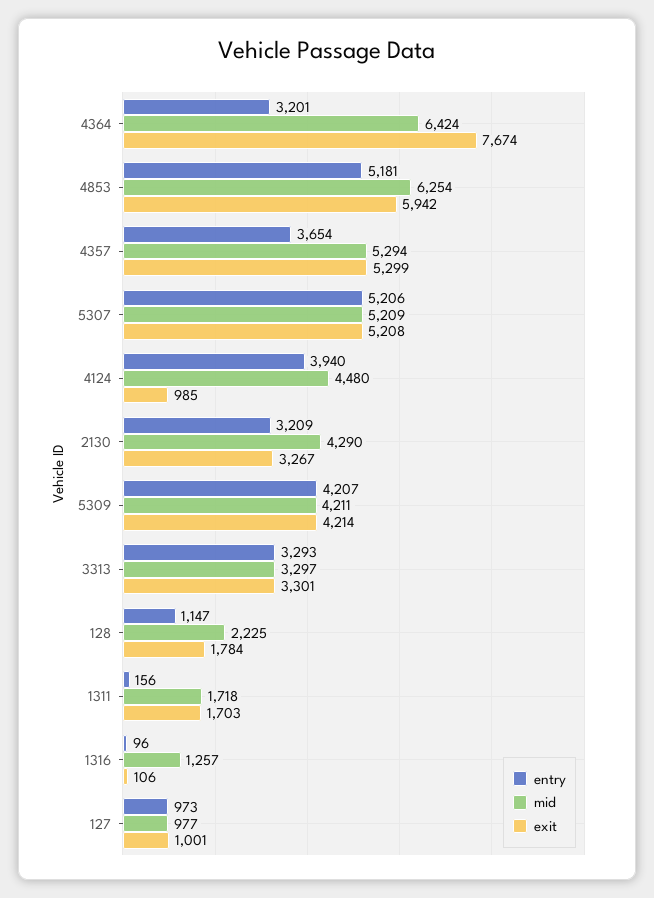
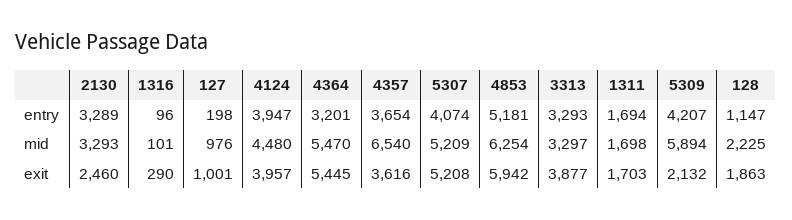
mid, 4364: 6424 -> 5470
exit, 4364: 7674 -> 5445
mid, 4357: 5294 -> 6540
exit, 4357: 5299 -> 3616
entry, 5307: 5206 -> 4074
entry, 4124: 3940 -> 3947
exit, 4124: 985 -> 3957
entry, 2130: 3209 -> 3289
mid, 2130: 4290 -> 3293
exit, 2130: 3267 -> 2460
mid, 5309: 4211 -> 5894
exit, 5309: 4214 -> 2132
exit, 3313: 3301 -> 3877
exit, 128: 1784 -> 1863
entry, 1311: 156 -> 1694
mid, 1311: 1718 -> 1698
mid, 1316: 1257 -> 101
exit, 1316: 106 -> 290
entry, 127: 973 -> 198
mid, 127: 977 -> 976

